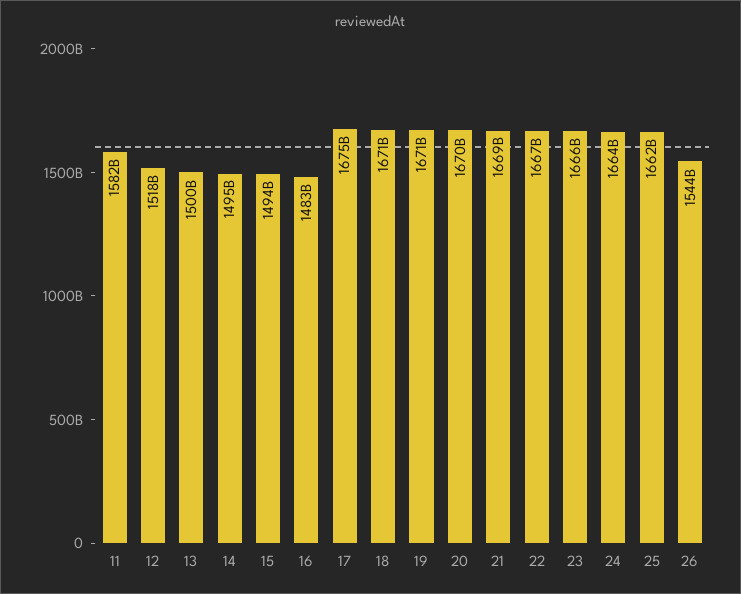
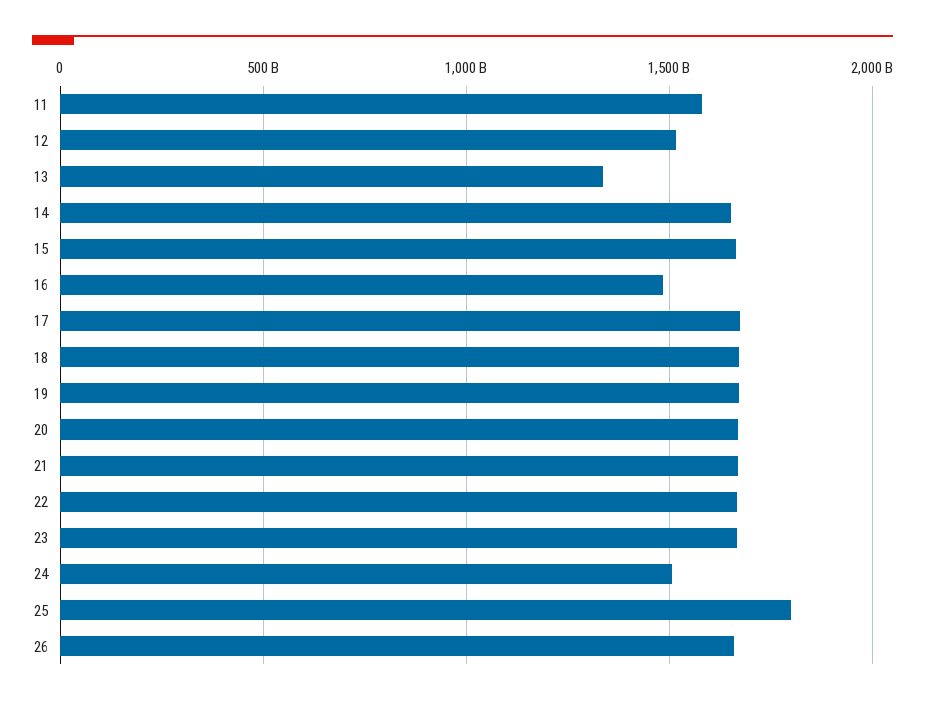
13: 1500000000000 -> 1350000000000
14: 1495000000000 -> 1650000000000
15: 1494000000000 -> 1650000000000
24: 1664000000000 -> 1500000000000
25: 1662000000000 -> 1800000000000
26: 1544000000000 -> 1650000000000

